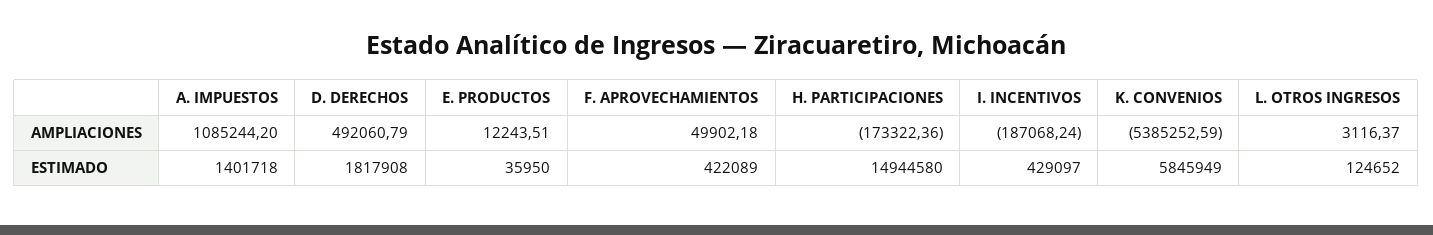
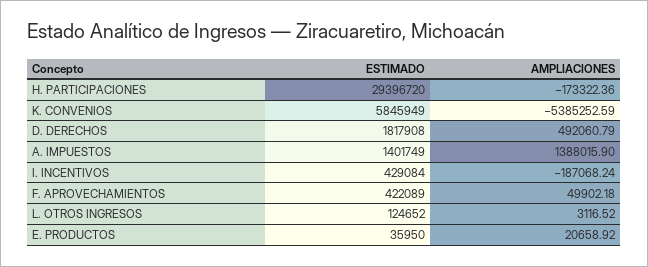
A. IMPUESTOS, AMPLIACIONES: 1085244.2 -> 1388015.9
E. PRODUCTOS, AMPLIACIONES: 12243.51 -> 20658.92
L. OTROS INGRESOS, AMPLIACIONES: 3116.37 -> 3116.52
A. IMPUESTOS, ESTIMADO: 1401718 -> 1401749
H. PARTICIPACIONES, ESTIMADO: 14944580 -> 29396720
I. INCENTIVOS, ESTIMADO: 429097 -> 429084

